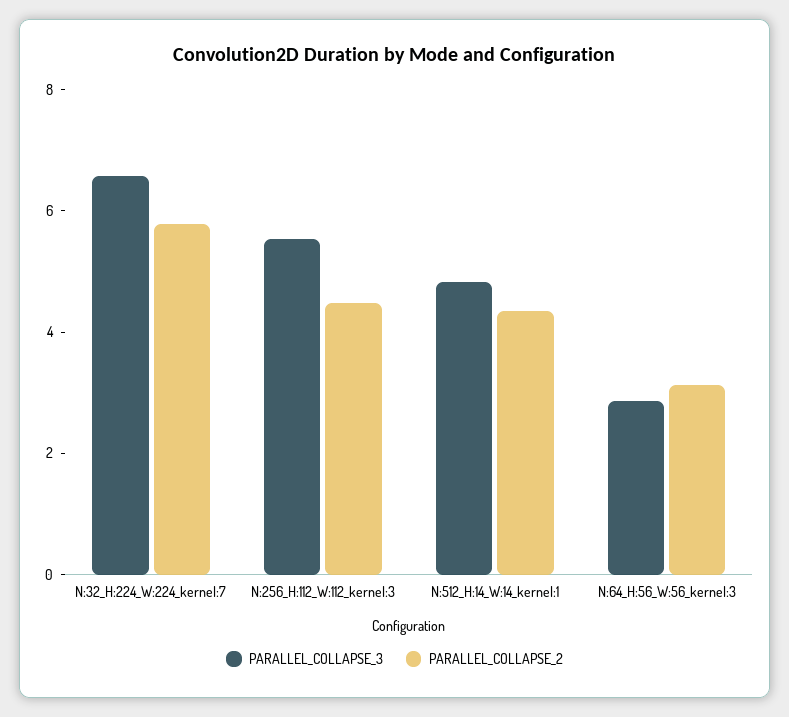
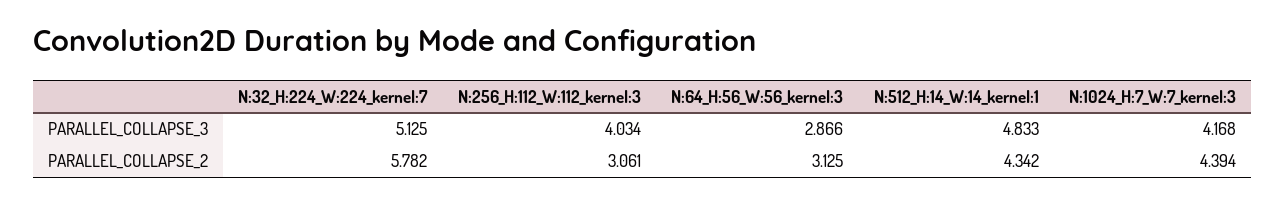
PARALLEL_COLLAPSE_3, N:32_H:224_W:224_kernel:7: 6.5 -> 5.125
PARALLEL_COLLAPSE_3, N:256_H:112_W:112_kernel:3: 5.5 -> 4.034
PARALLEL_COLLAPSE_2, N:256_H:112_W:112_kernel:3: 4.5 -> 3.061
PARALLEL_COLLAPSE_3, N:1024_H:7_W:7_kernel:3: none -> 4.168
PARALLEL_COLLAPSE_2, N:1024_H:7_W:7_kernel:3: none -> 4.394

